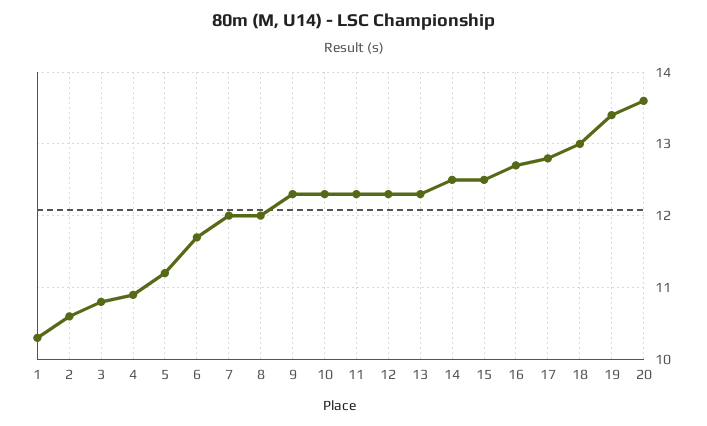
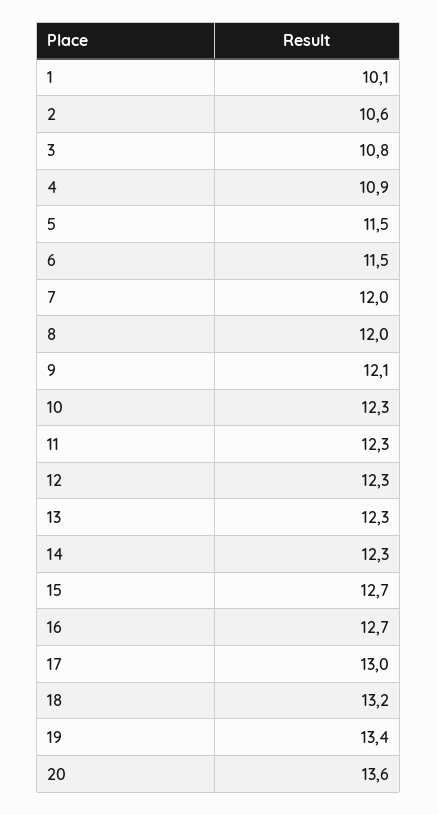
1: 10.3 -> 10.1
5: 11.2 -> 11.5
6: 11.7 -> 11.5
9: 12.3 -> 12.1
14: 12.5 -> 12.3
15: 12.5 -> 12.7
17: 12.8 -> 13
18: 13 -> 13.2

